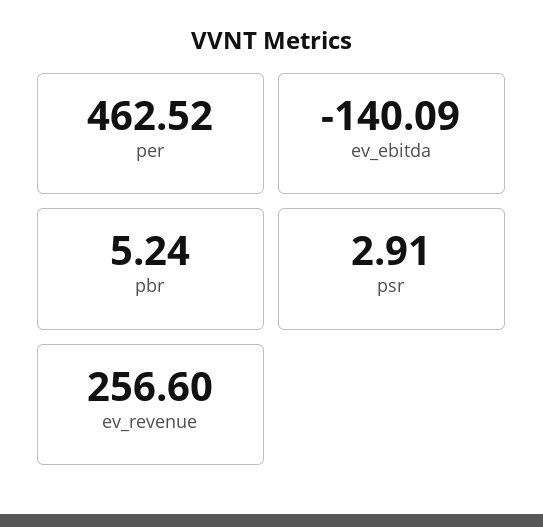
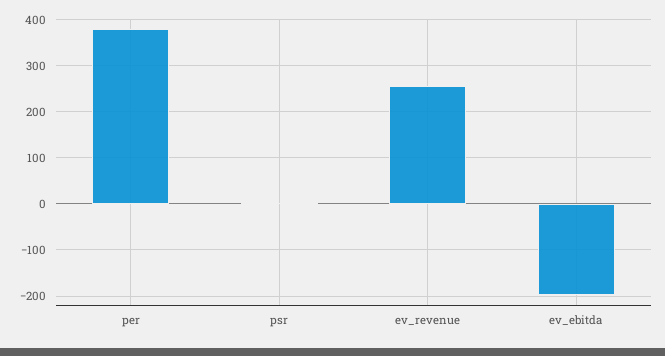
per: 462.52 -> 380
ev_ebitda: -140.09 -> -200
pbr: 5.24 -> none

